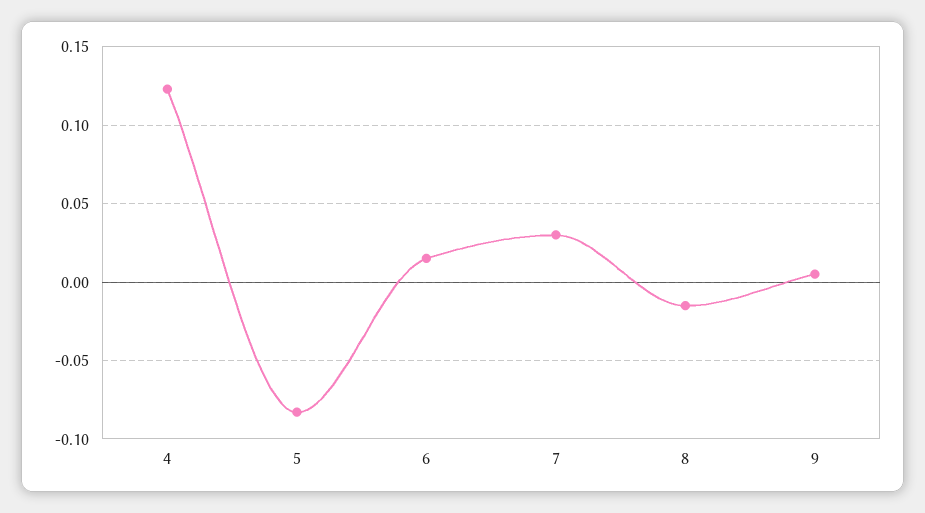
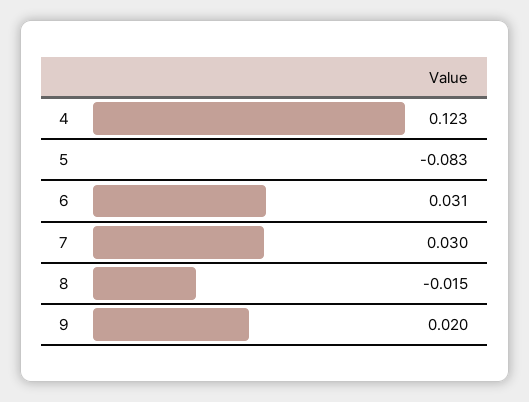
6: 0.015 -> 0.031
9: 0.005 -> 0.02

